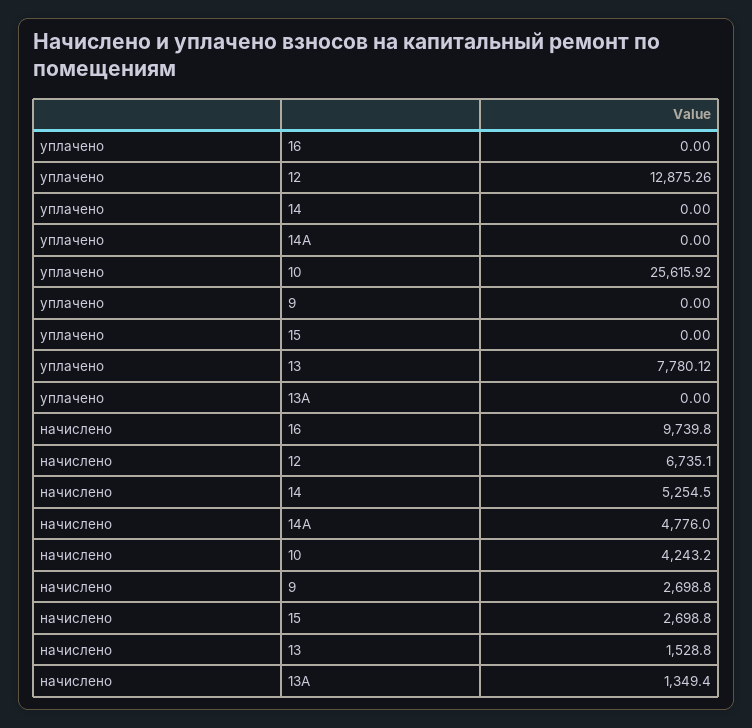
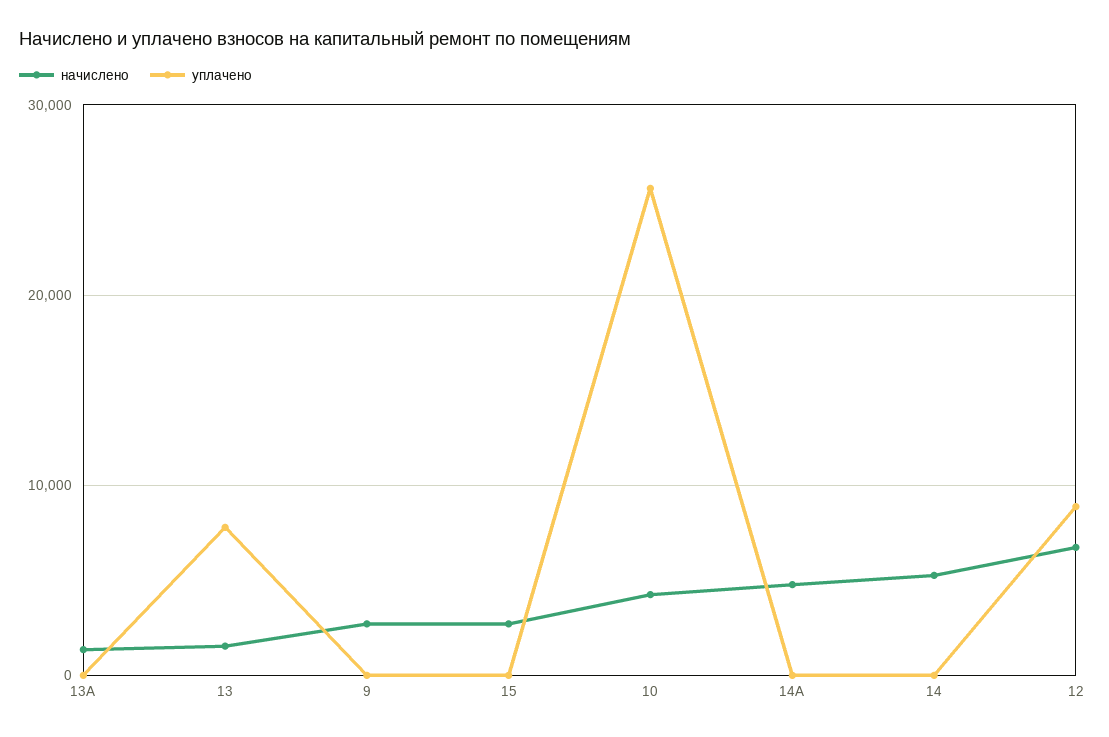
уплачено, 16: 0 -> none
уплачено, 12: 12875.26 -> 9000
начислено, 16: 9739.8 -> none

